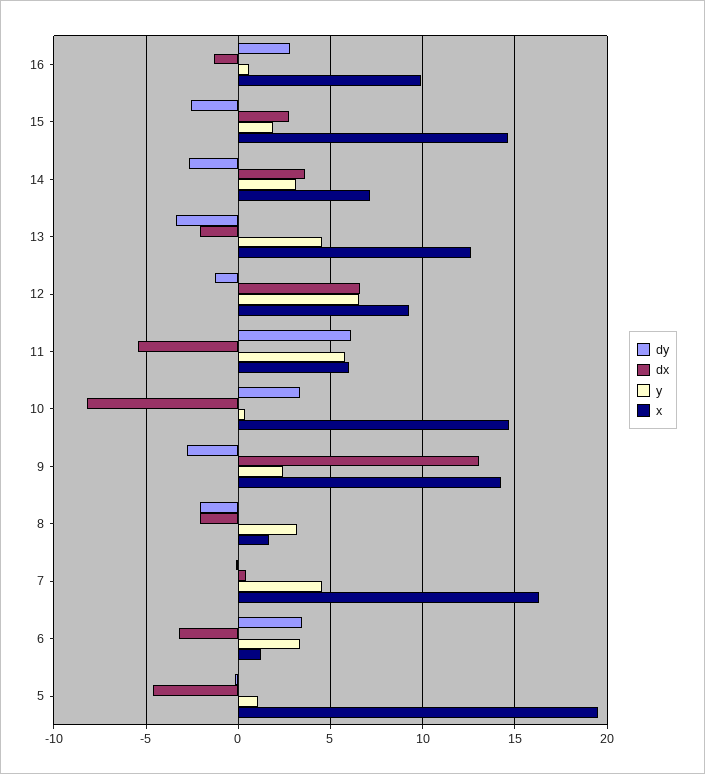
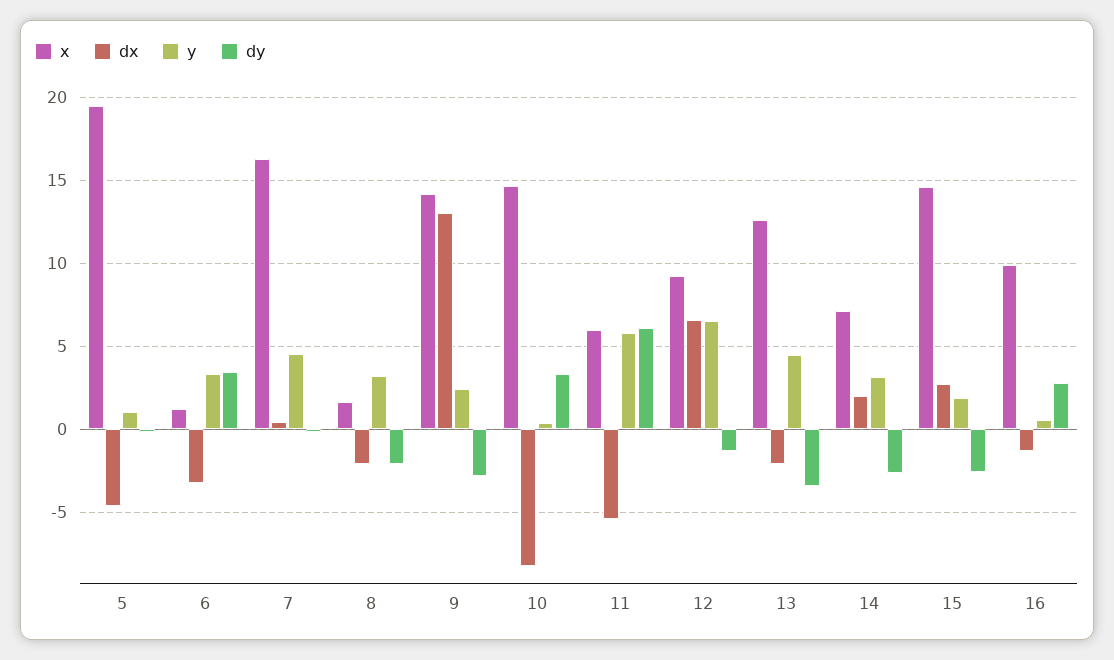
dx, 14: 3.5 -> 2

